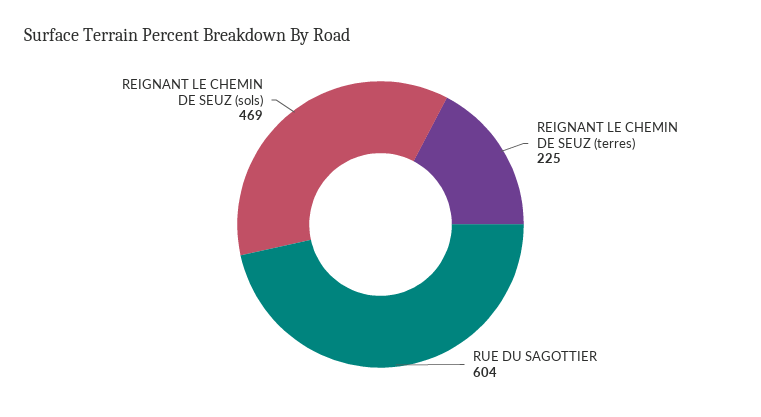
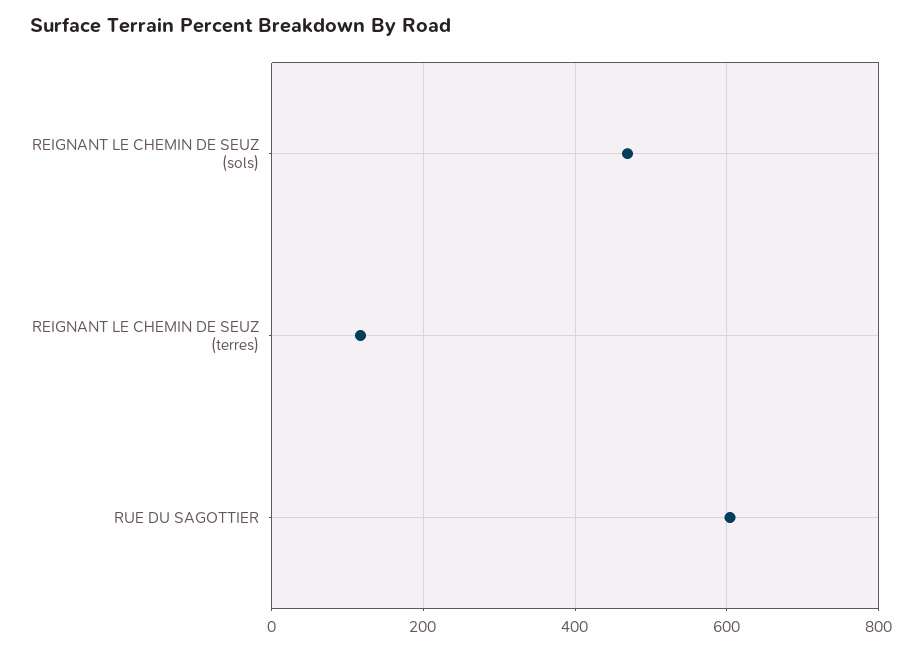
REIGNANT LE CHEMIN DE SEUZ (terres): 225 -> 120

